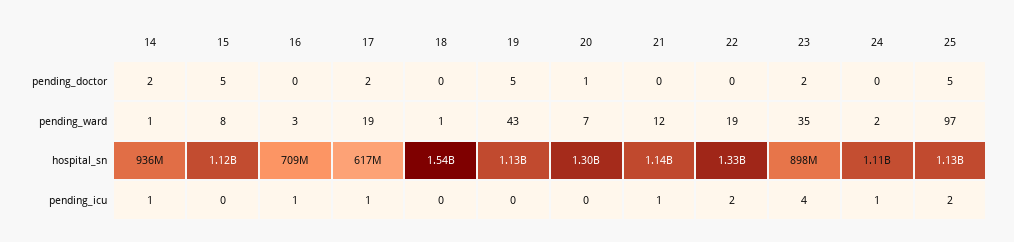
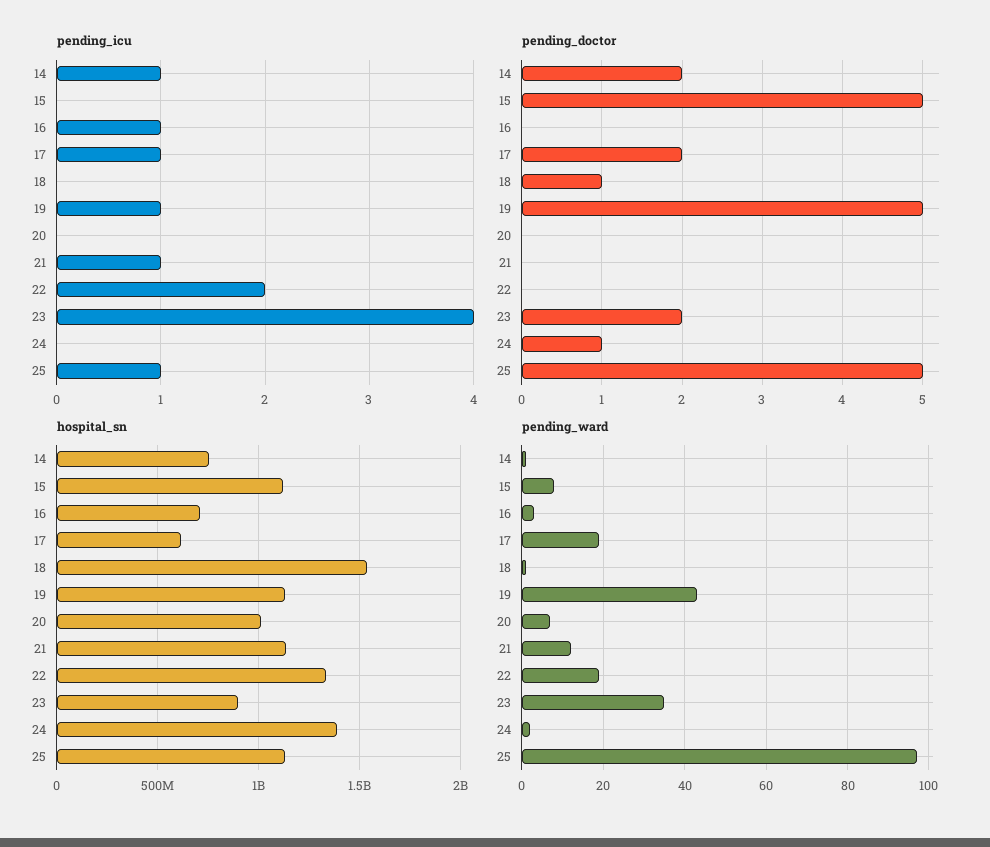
pending_doctor, 18: 0 -> 1
pending_doctor, 20: 1 -> 0
pending_doctor, 24: 0 -> 1
hospital_sn, 14: 936000000 -> 750000000
hospital_sn, 20: 1300000000 -> 1000000000
hospital_sn, 24: 1110000000 -> 1400000000
pending_icu, 19: 0 -> 1
pending_icu, 24: 1 -> 0
pending_icu, 25: 2 -> 1

